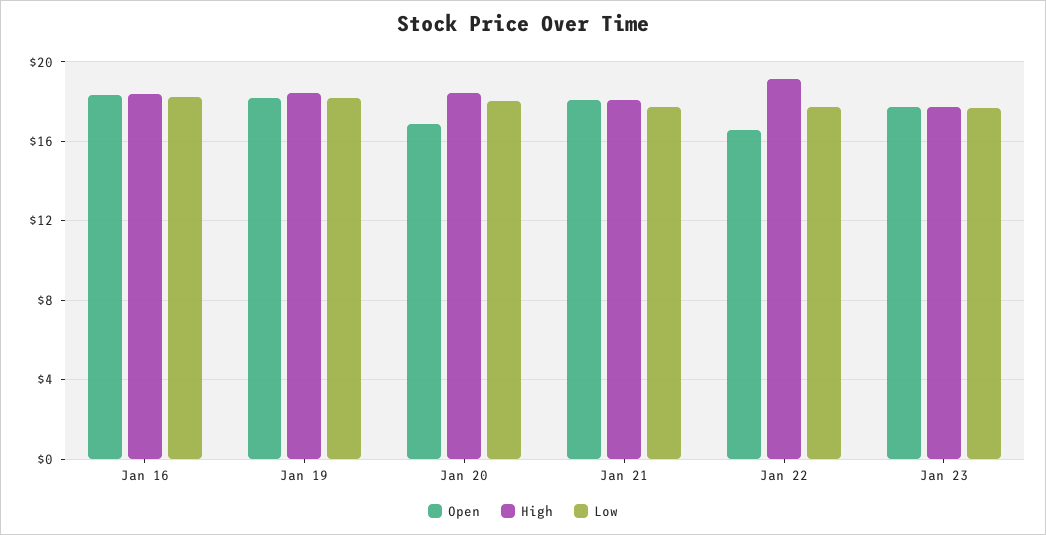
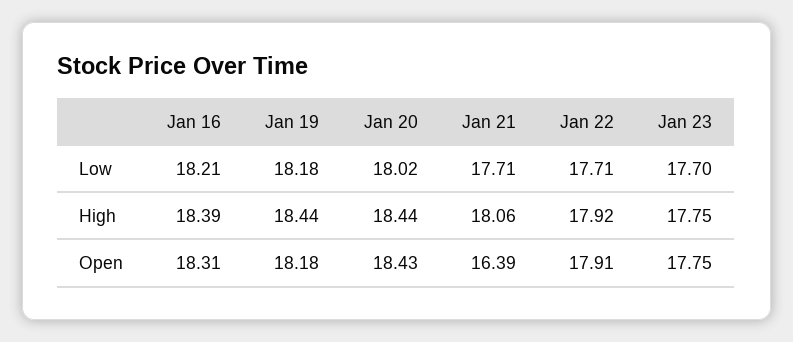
Open, Jan 20: 17 -> 18.43
Open, Jan 21: 18 -> 16.39
Open, Jan 22: 16.5 -> 17.91
High, Jan 22: 19 -> 17.92

